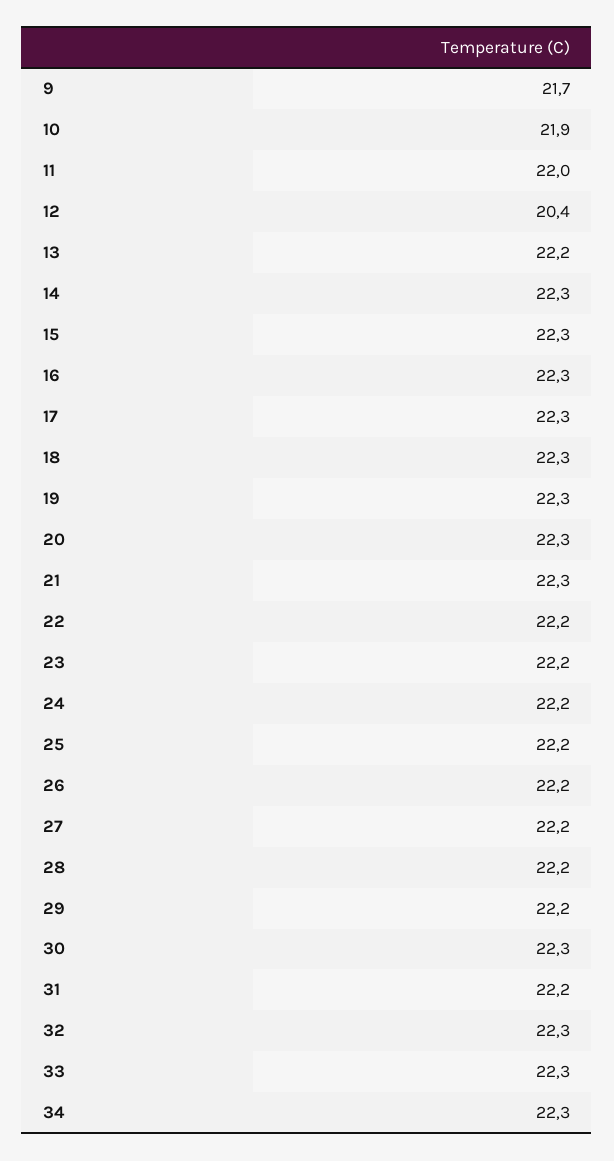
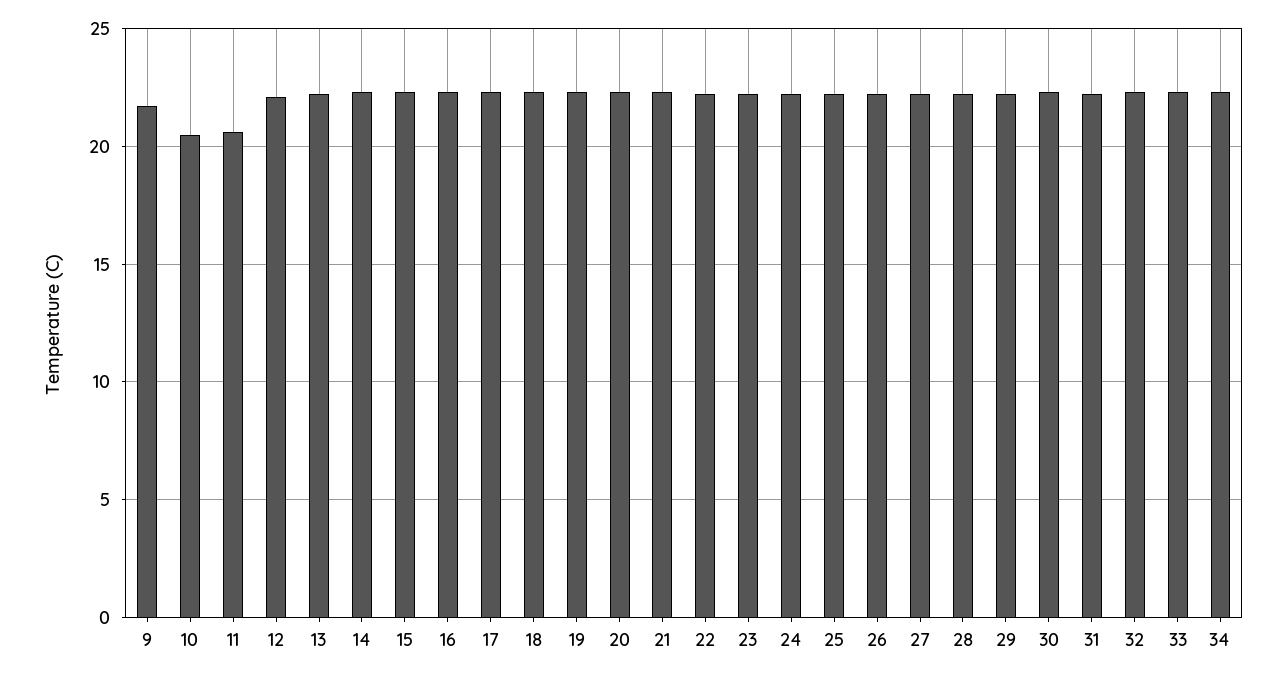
10: 21.9 -> 20.5
11: 22 -> 20.5
12: 20.4 -> 22

